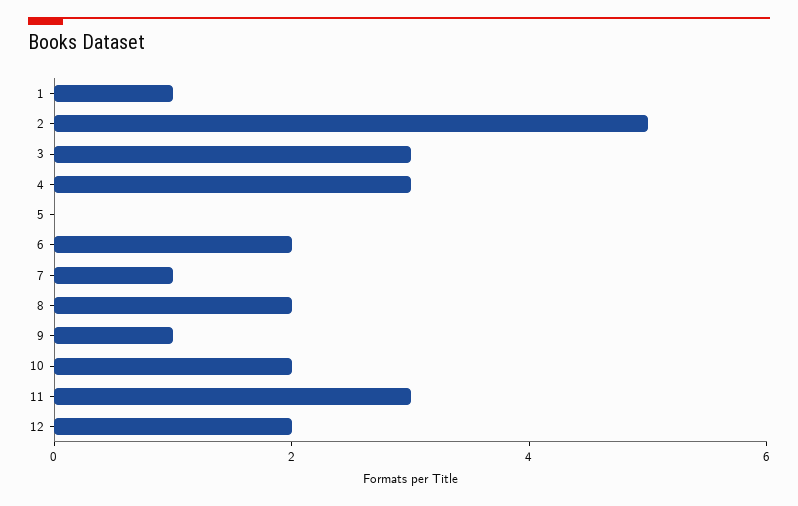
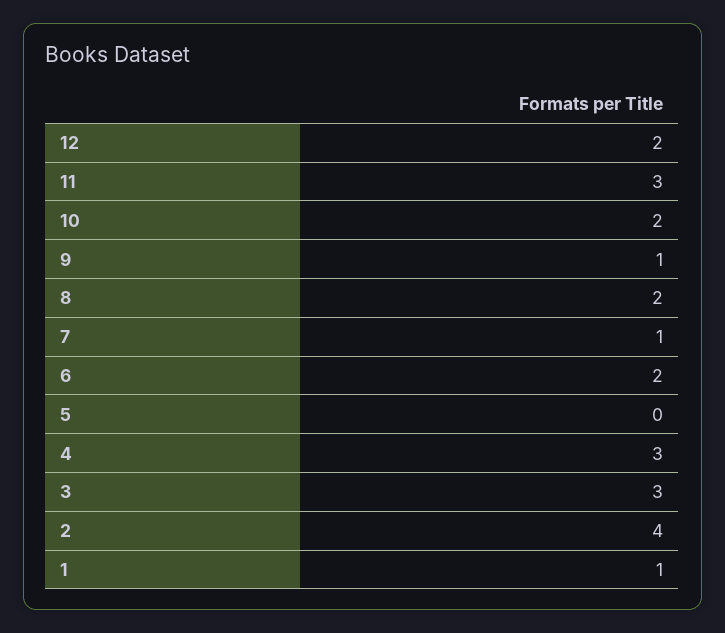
2: 5 -> 4

